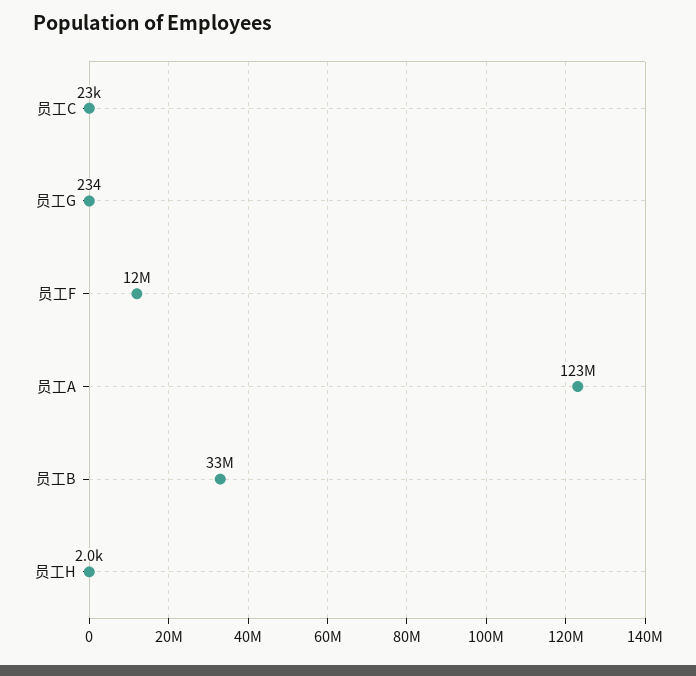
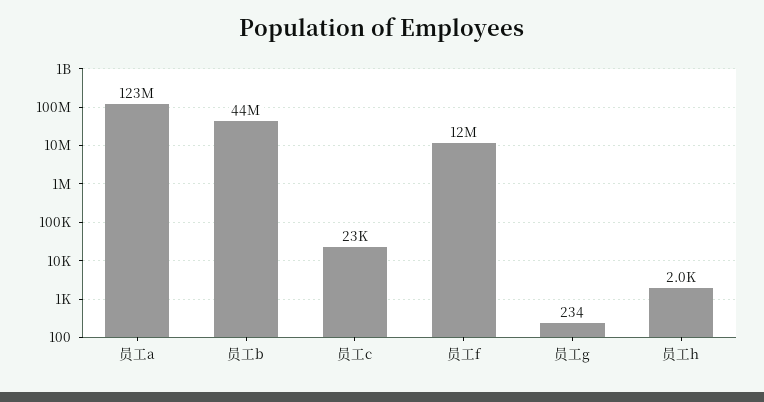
员工B: 33000000 -> 44000000

